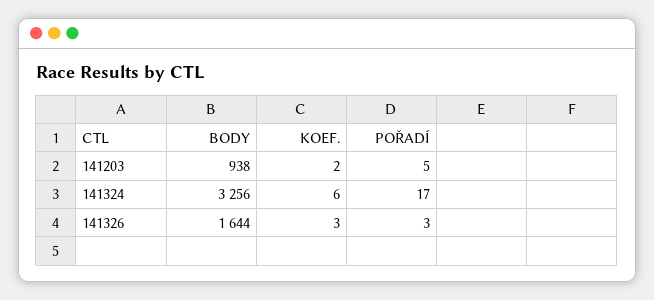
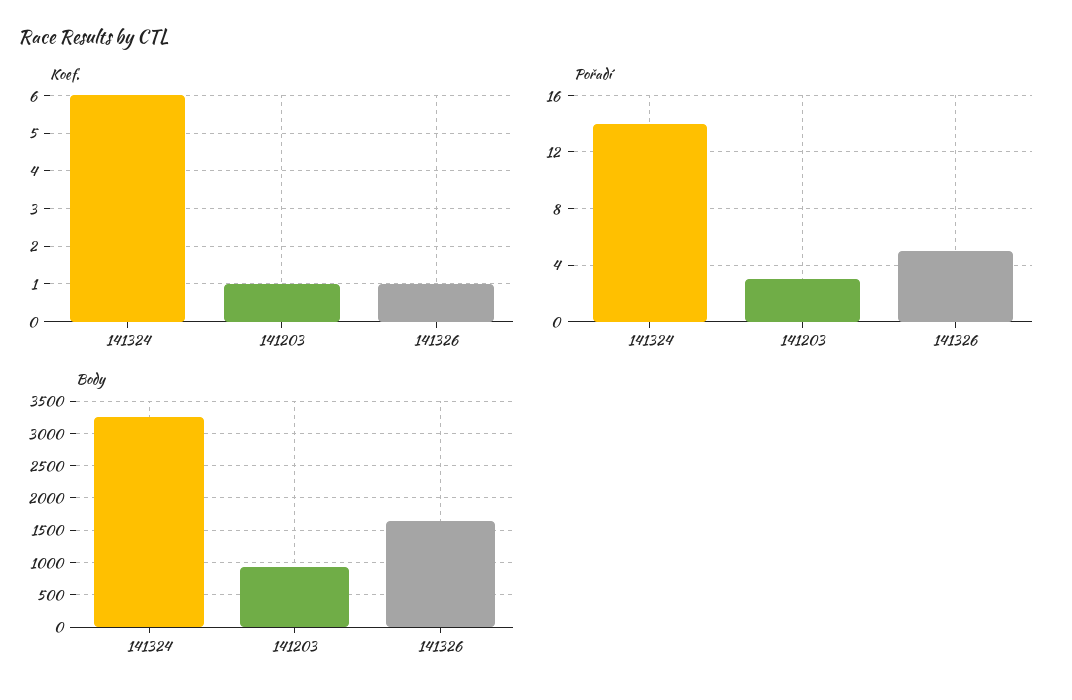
KOEF., 141203: 2 -> 1
POŘADÍ, 141203: 5 -> 3
POŘADÍ, 141324: 17 -> 14
KOEF., 141326: 3 -> 1
POŘADÍ, 141326: 3 -> 5

